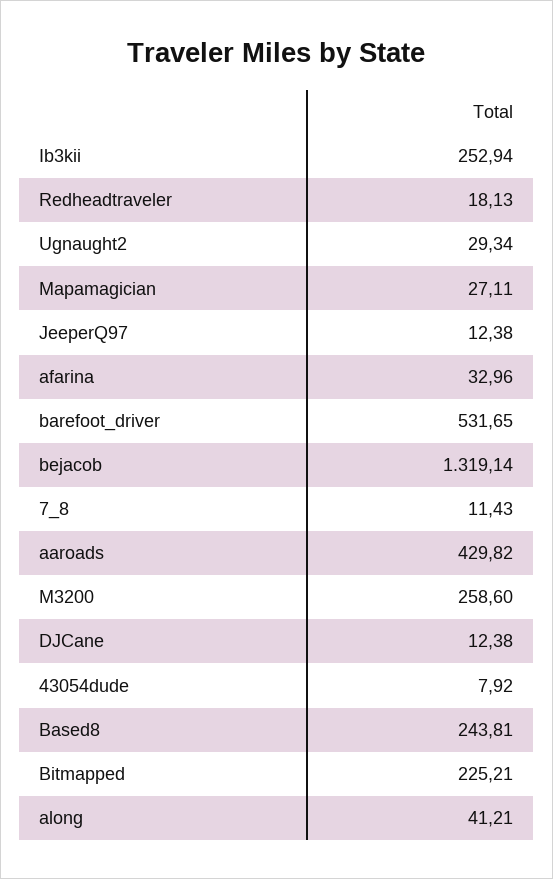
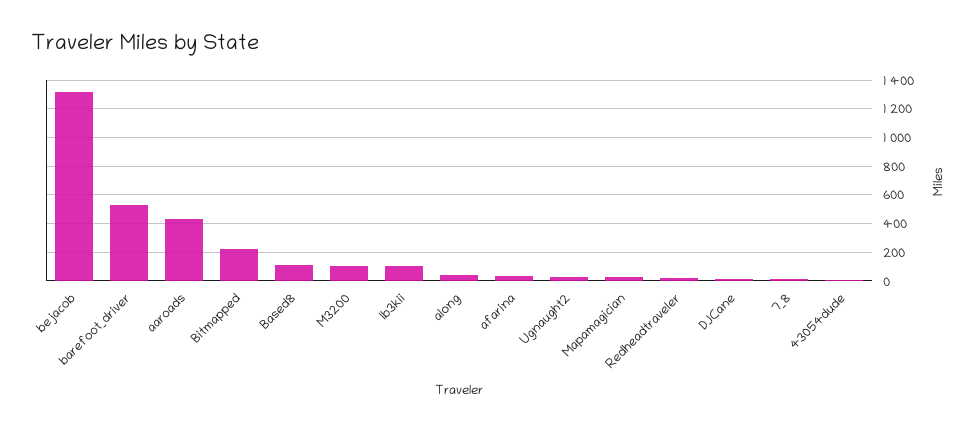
Ib3kii: 252.94 -> 100
JeeperQ97: 12.38 -> none
M3200: 258.6 -> 100
Based8: 243.81 -> 100

